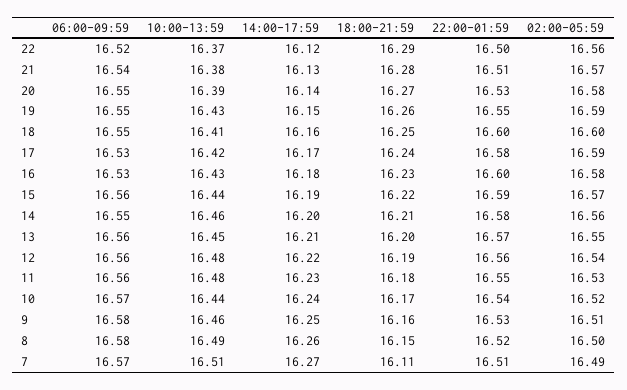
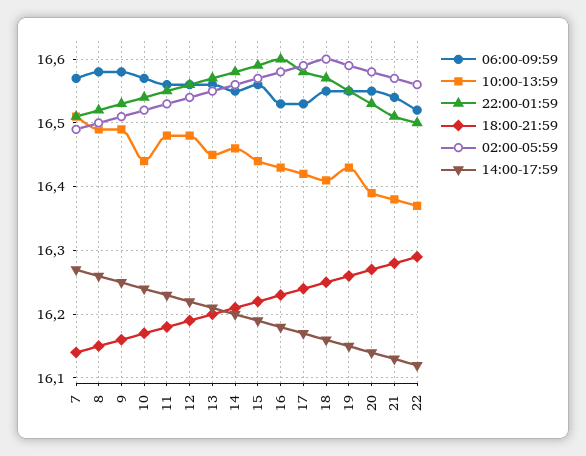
22:00-01:59, 18: 16.6 -> 16.57
10:00-13:59, 9: 16.46 -> 16.49
18:00-21:59, 7: 16.11 -> 16.14

